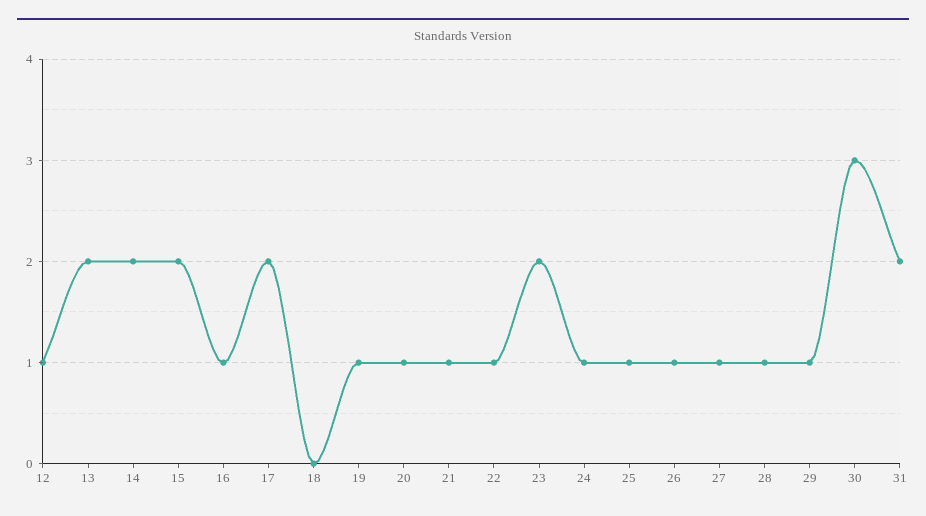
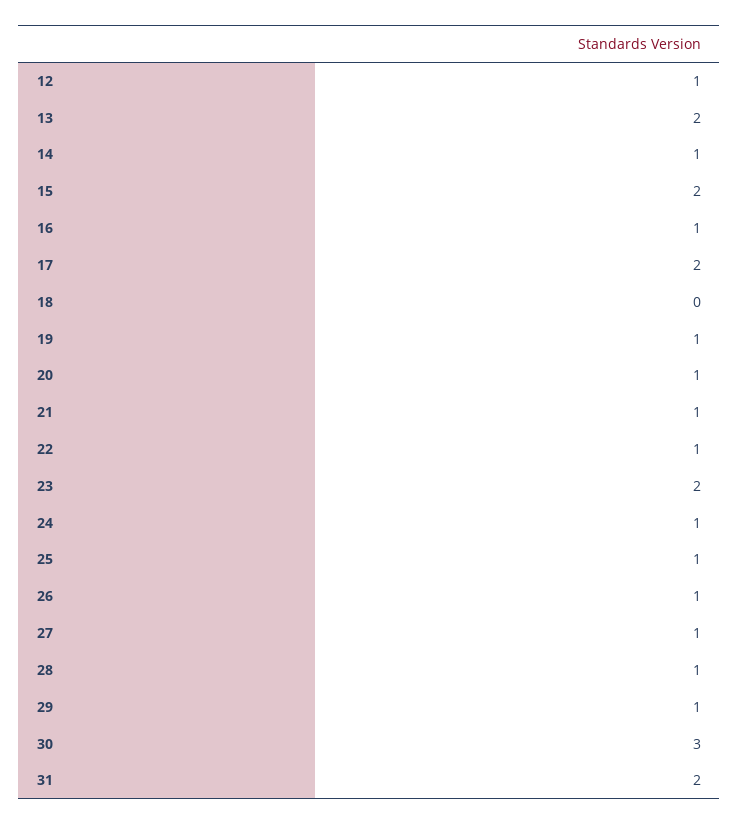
14: 2 -> 1

